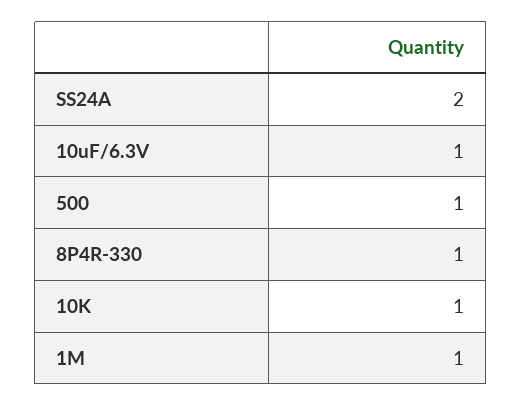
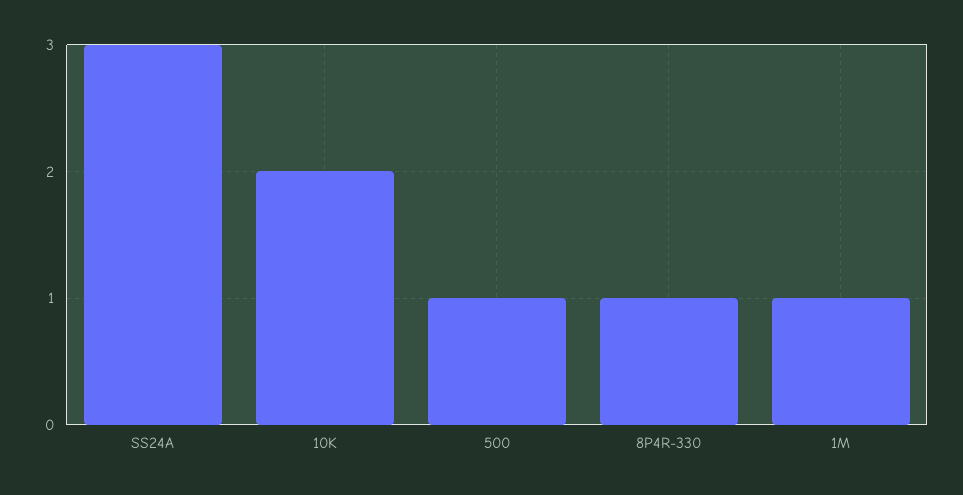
SS24A: 2 -> 3
10uF/6.3V: 1 -> none
10K: 1 -> 2

